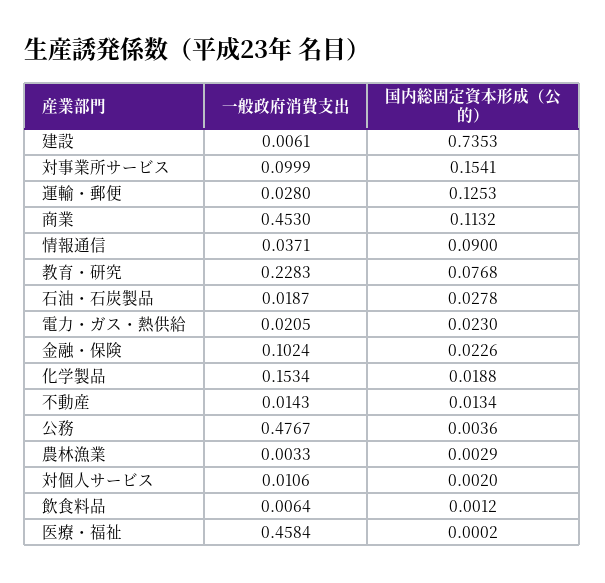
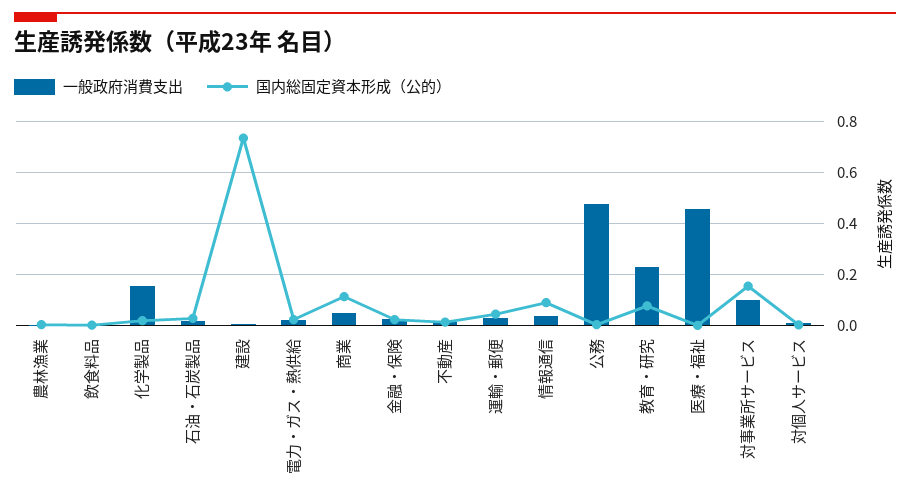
国内総固定資本形成（公的）, 運輸・郵便: 0.1253 -> 0.05
一般政府消費支出, 商業: 0.453 -> 0.05
一般政府消費支出, 金融・保険: 0.1024 -> 0.025

